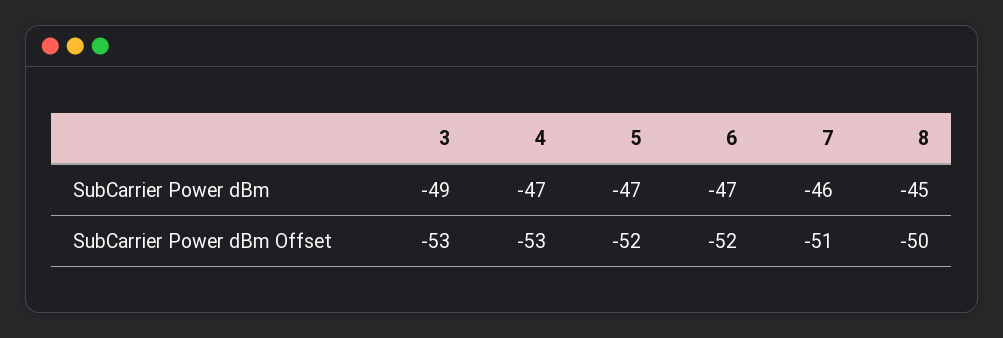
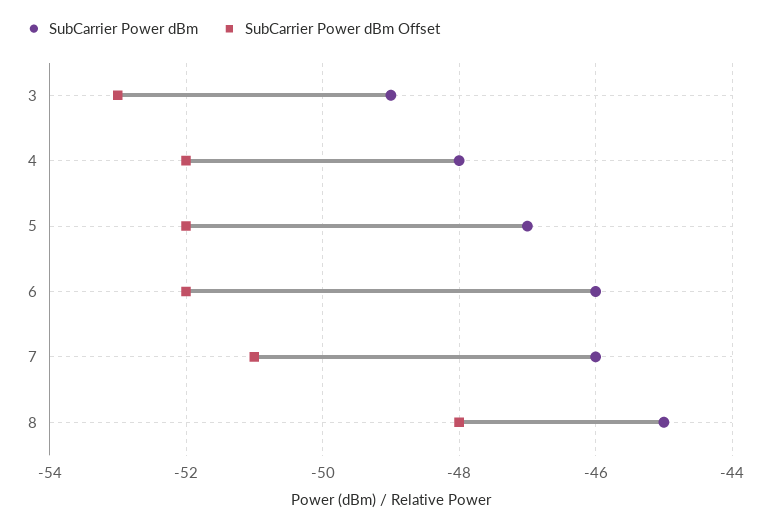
SubCarrier Power dBm, 4: -47 -> -48
SubCarrier Power dBm, 6: -47 -> -46
SubCarrier Power dBm Offset, 4: -53 -> -52
SubCarrier Power dBm Offset, 8: -50 -> -48

